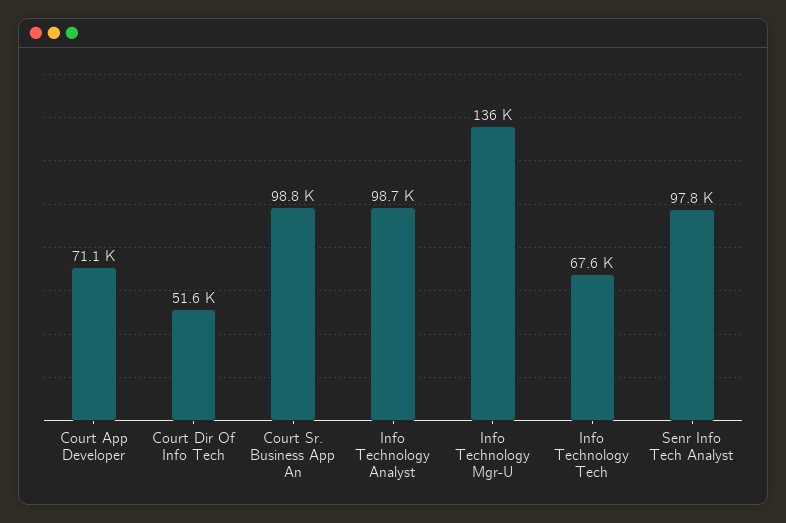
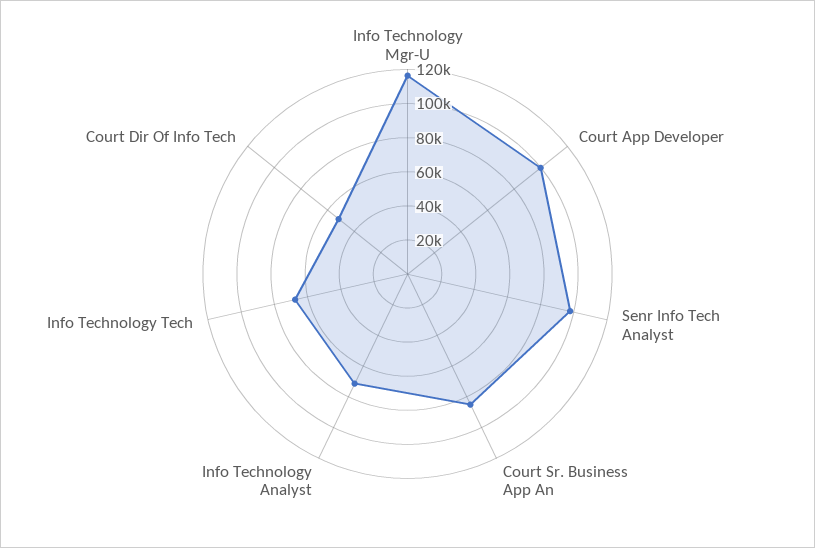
Court App Developer: 71100 -> 100000
Court Sr. Business App An: 98800 -> 85000
Info Technology Analyst: 98700 -> 70000
Info Technology Mgr-U: 136000 -> 115000

